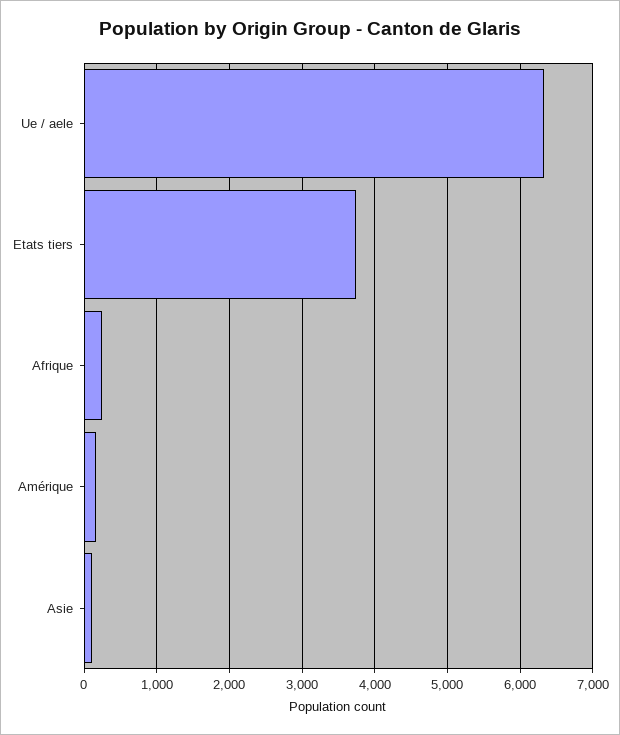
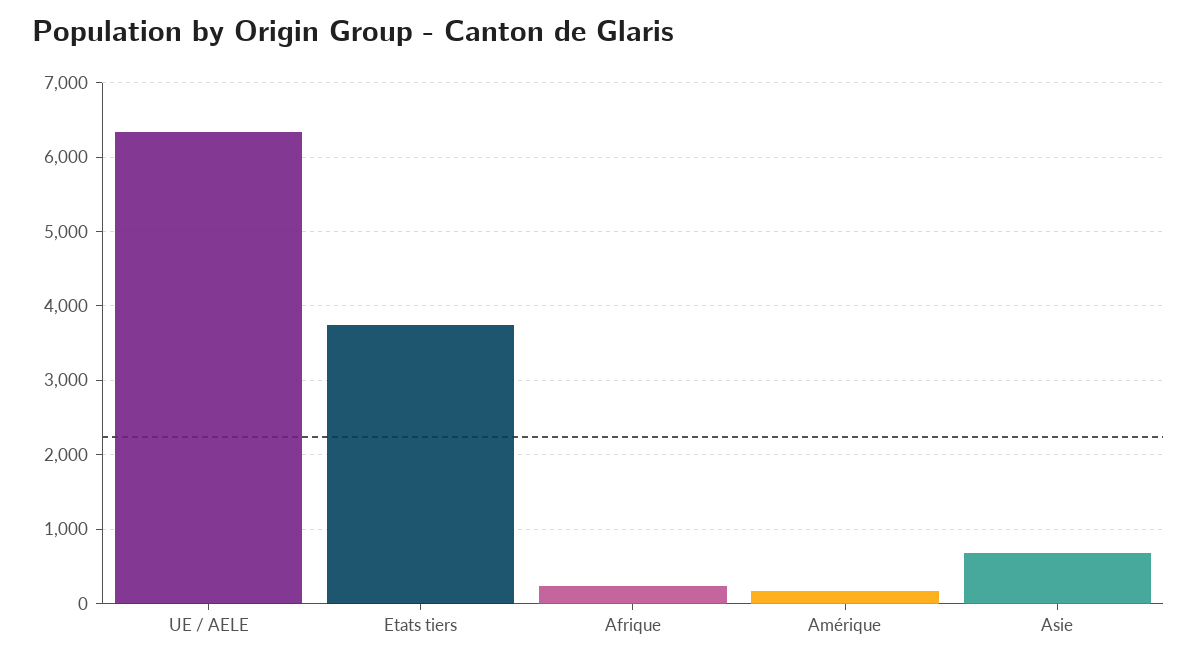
Asie: 100 -> 700

